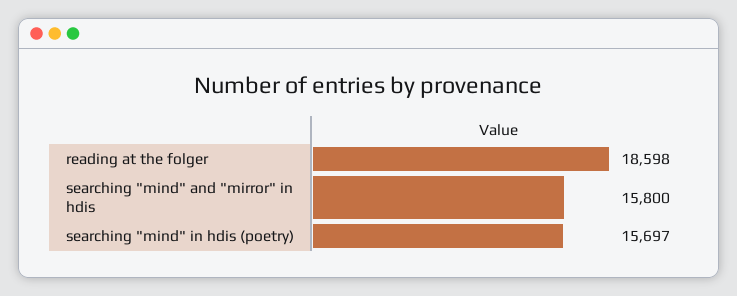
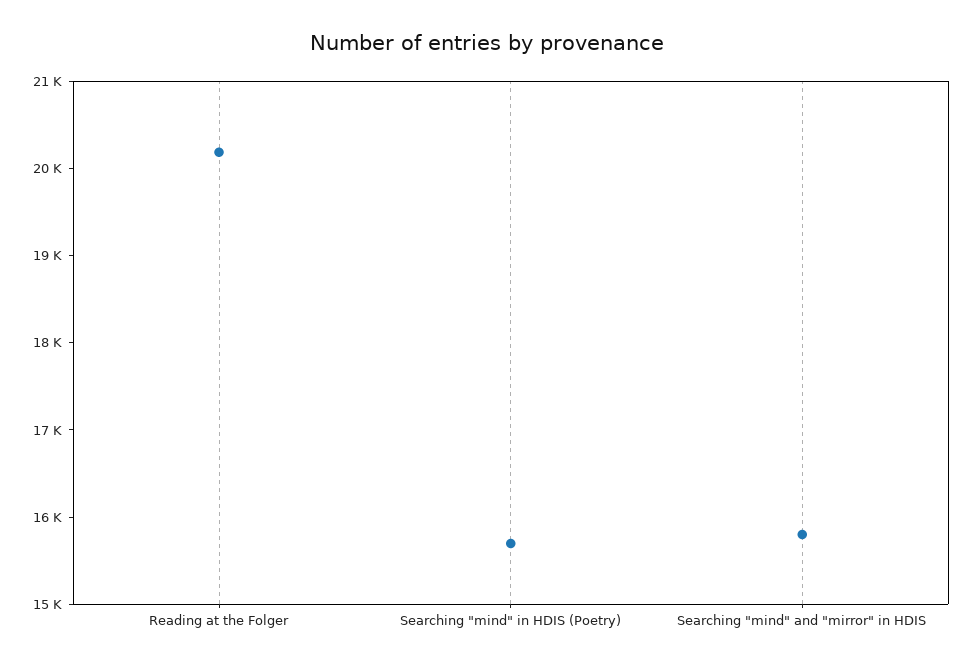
reading at the folger: 18598 -> 20200

